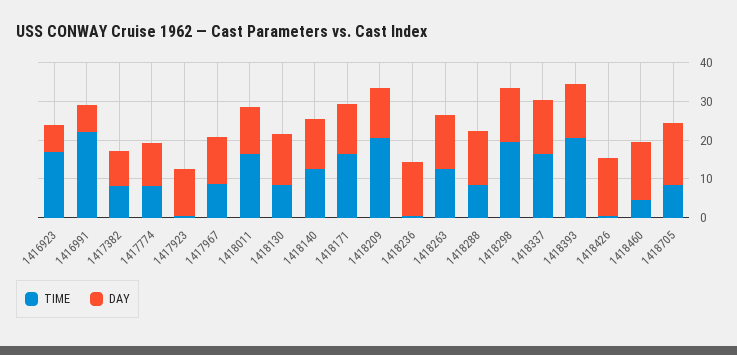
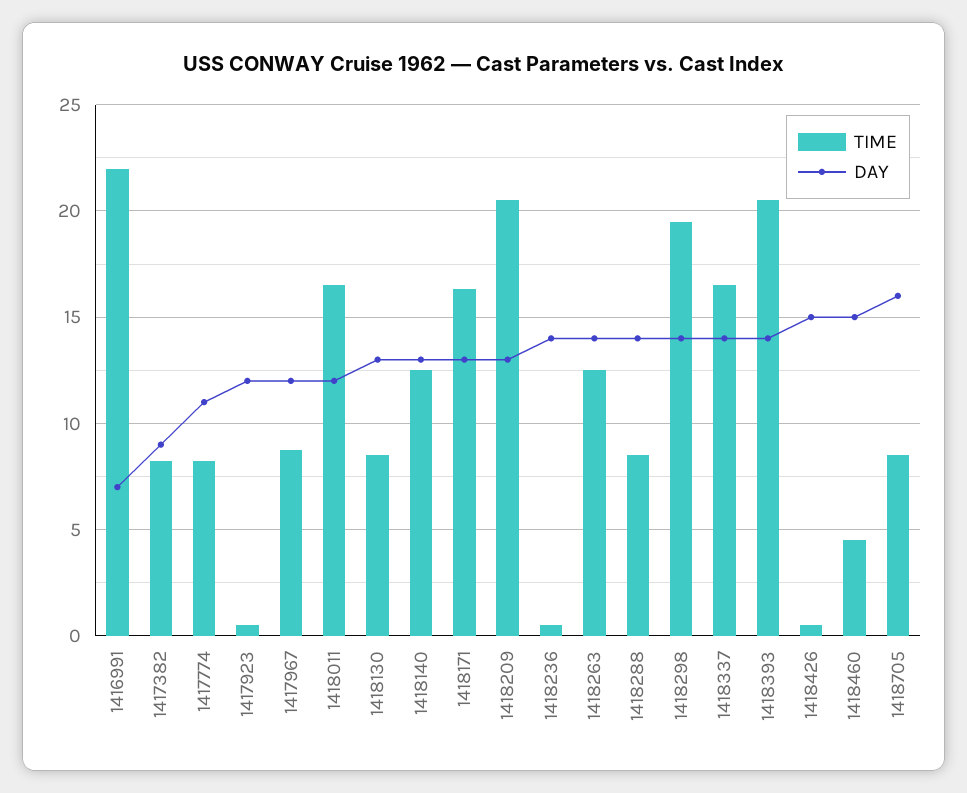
TIME, 1416923: 17.5 -> none
DAY, 1416923: 7.5 -> none

